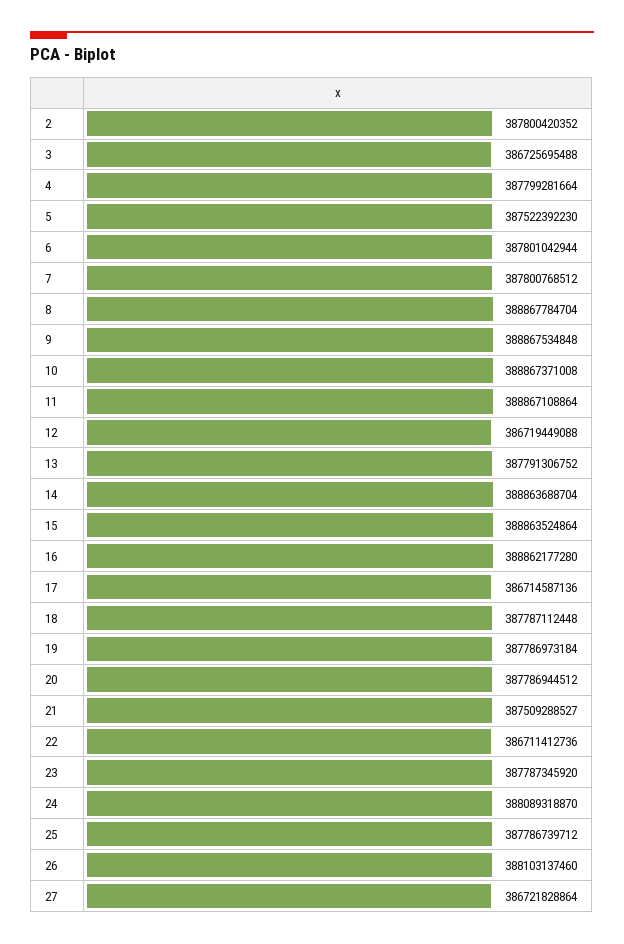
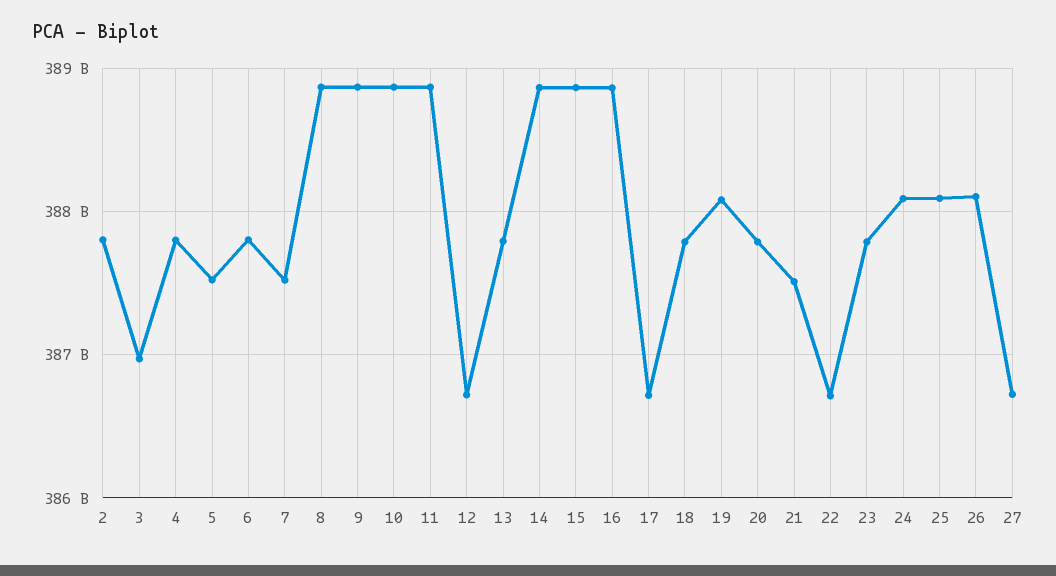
3: 386725695488 -> 387000000000
7: 387800768512 -> 387500000000
19: 387786973184 -> 388100000000
25: 387786739712 -> 388100000000

